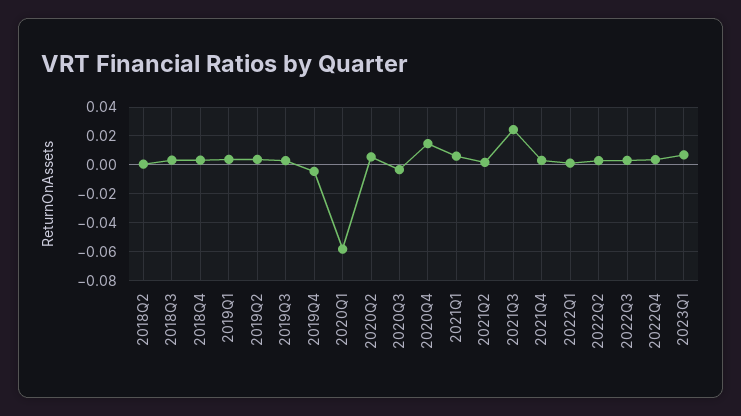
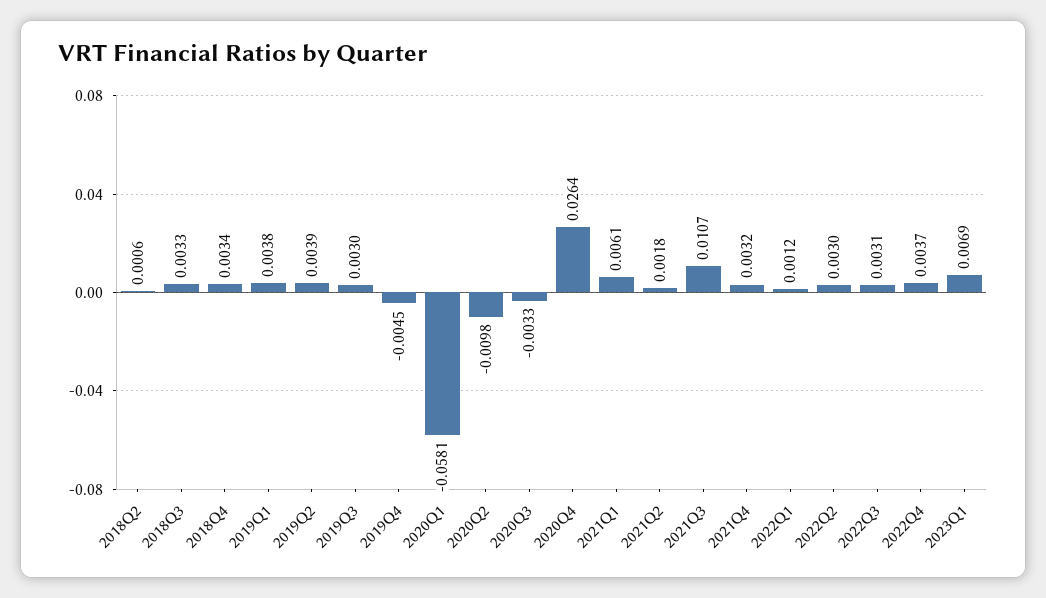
2020Q2: 0.005 -> -0.0098
2020Q4: 0.015 -> 0.0264
2021Q3: 0.025 -> 0.0107

